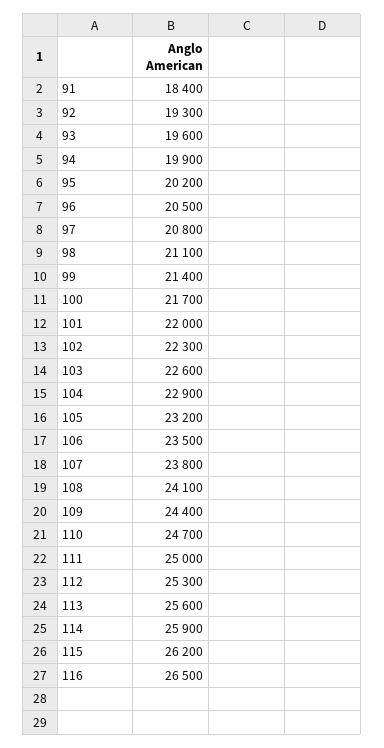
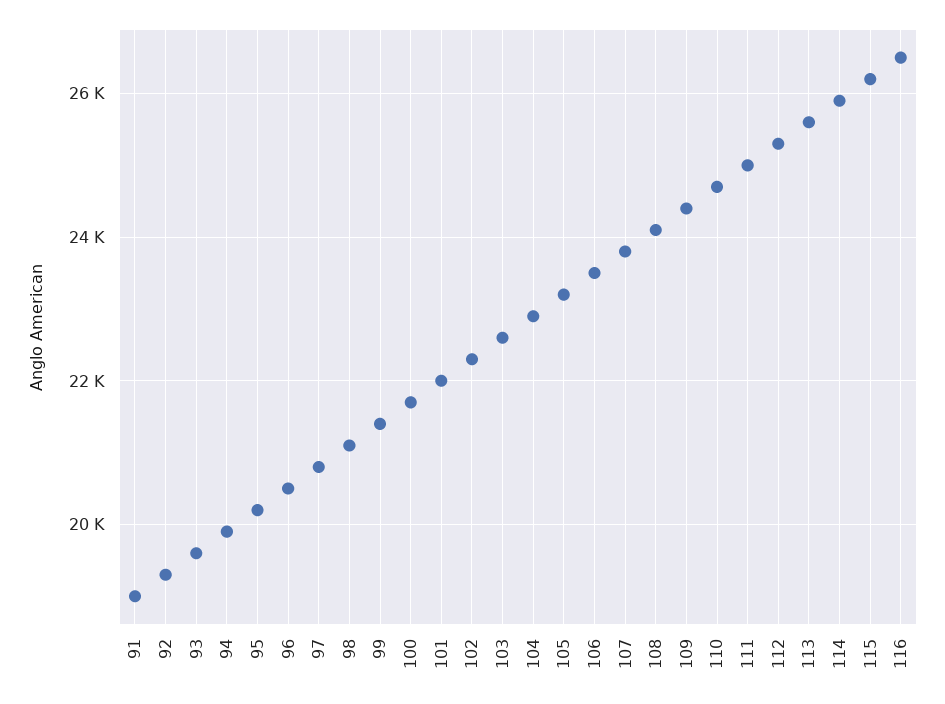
91: 18400 -> 19000

